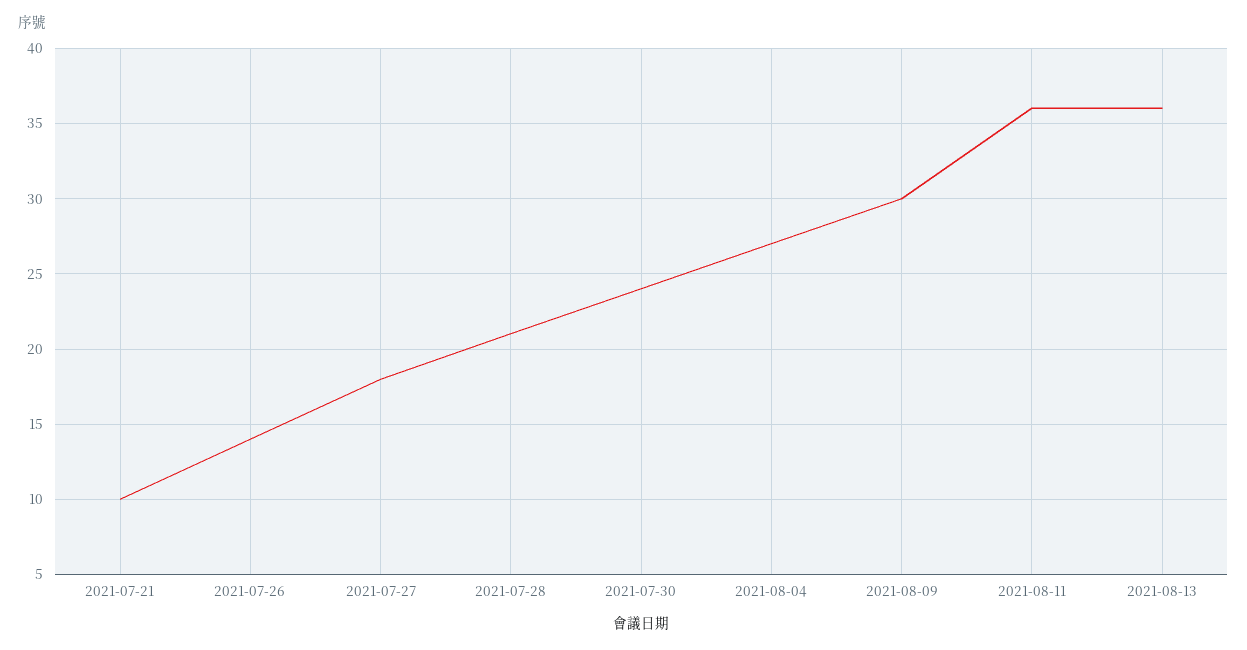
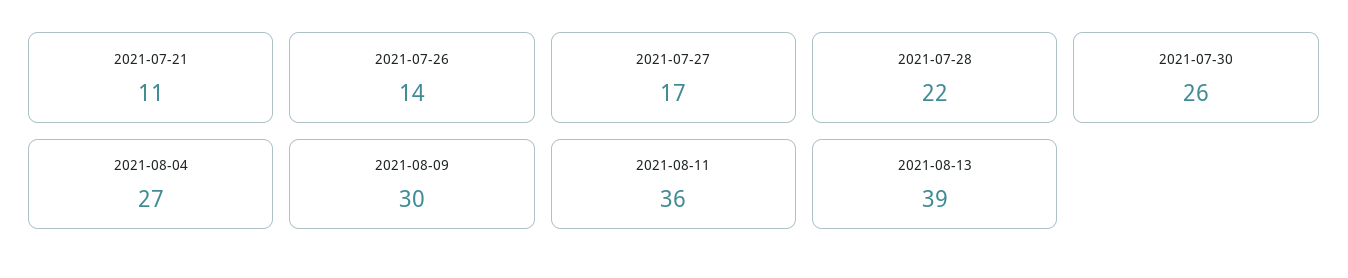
2021-07-21: 10 -> 11
2021-07-27: 18 -> 17
2021-07-28: 21 -> 22
2021-07-30: 24 -> 26
2021-08-13: 36 -> 39

